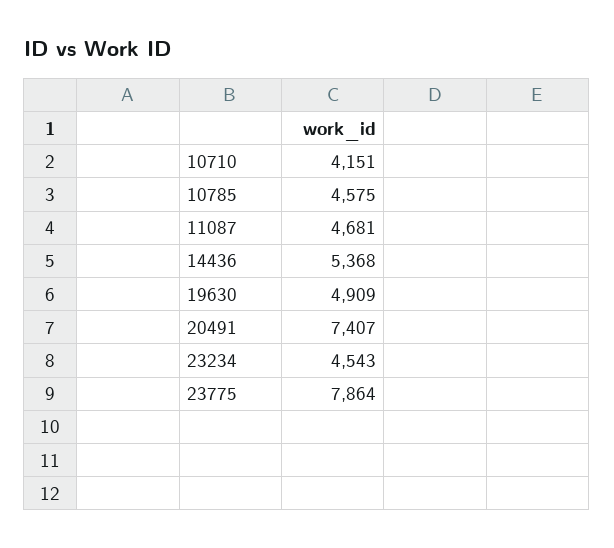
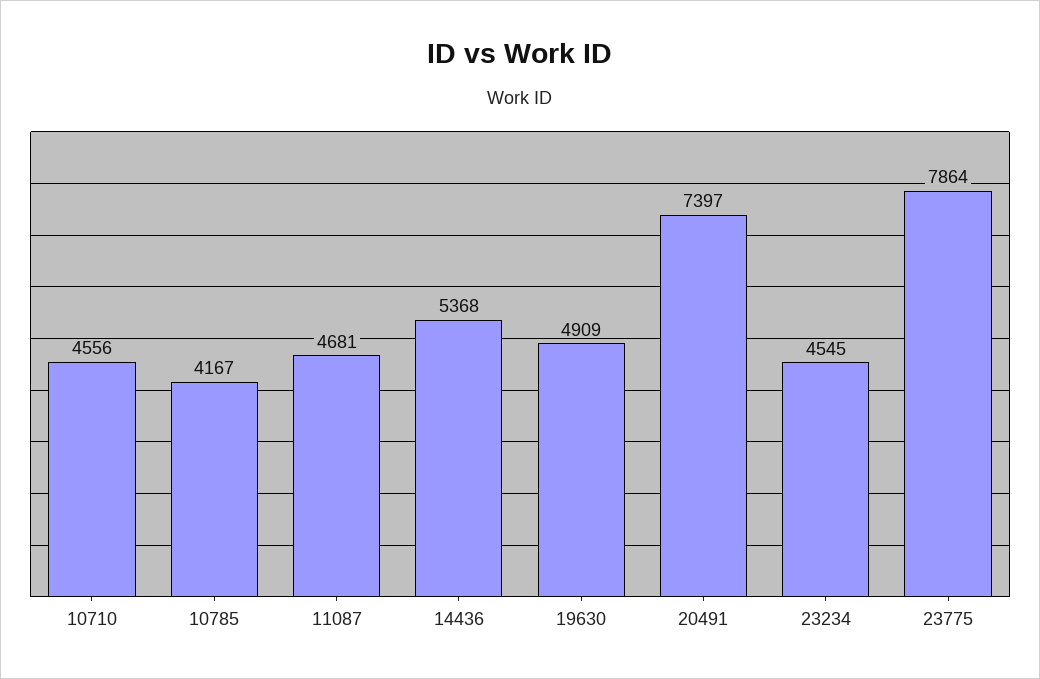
10710: 4151 -> 4556
10785: 4575 -> 4167
20491: 7407 -> 7397
23234: 4543 -> 4545

